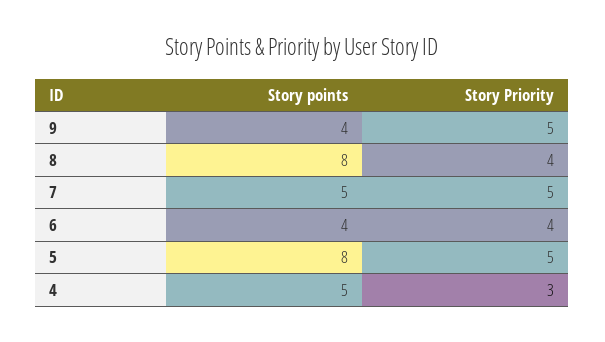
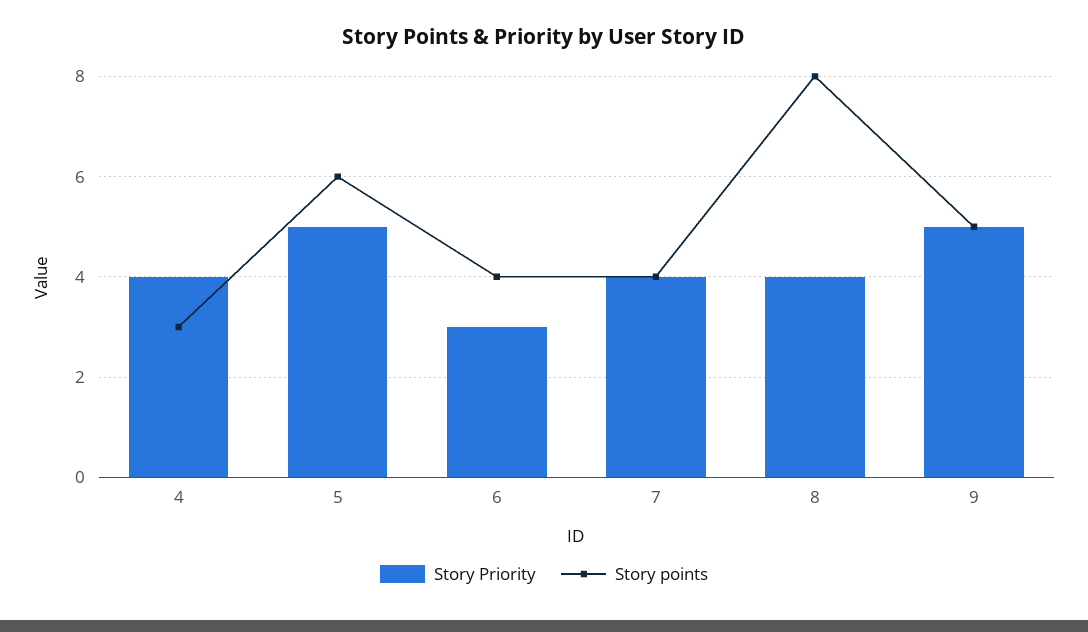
Story points, 9: 4 -> 5
Story points, 7: 5 -> 4
Story Priority, 7: 5 -> 4
Story Priority, 6: 4 -> 3
Story points, 5: 8 -> 6
Story points, 4: 5 -> 3
Story Priority, 4: 3 -> 4

